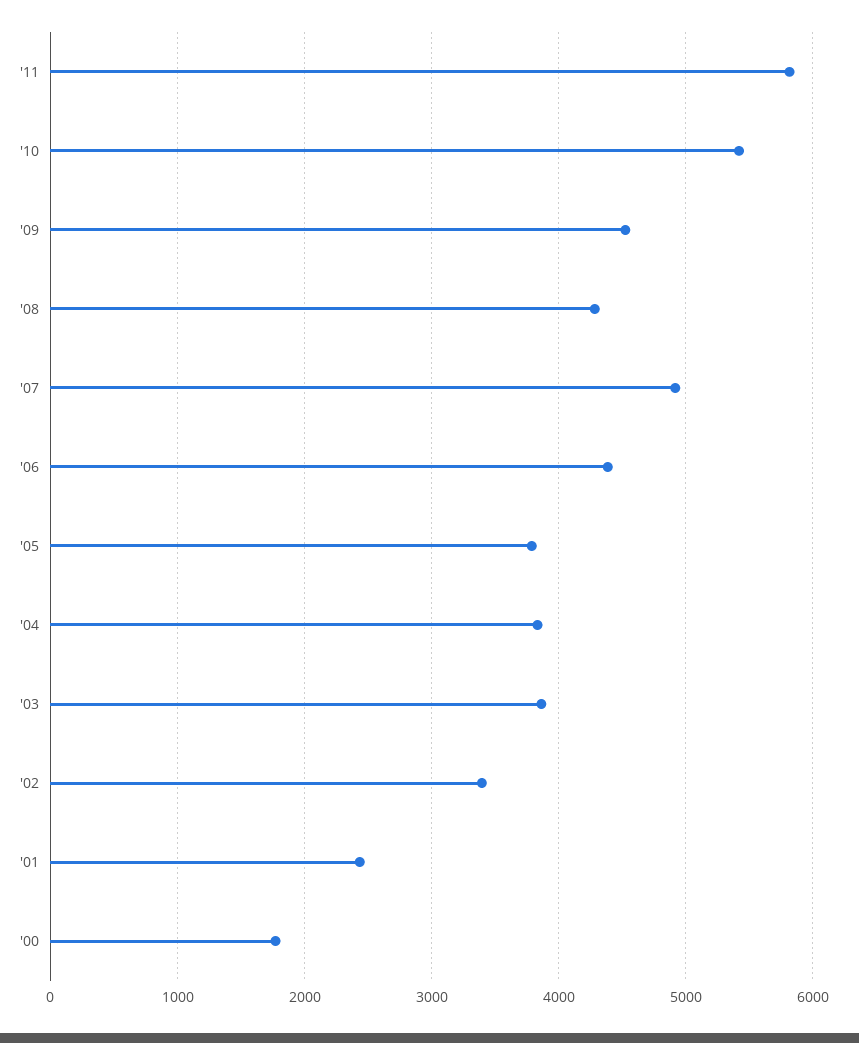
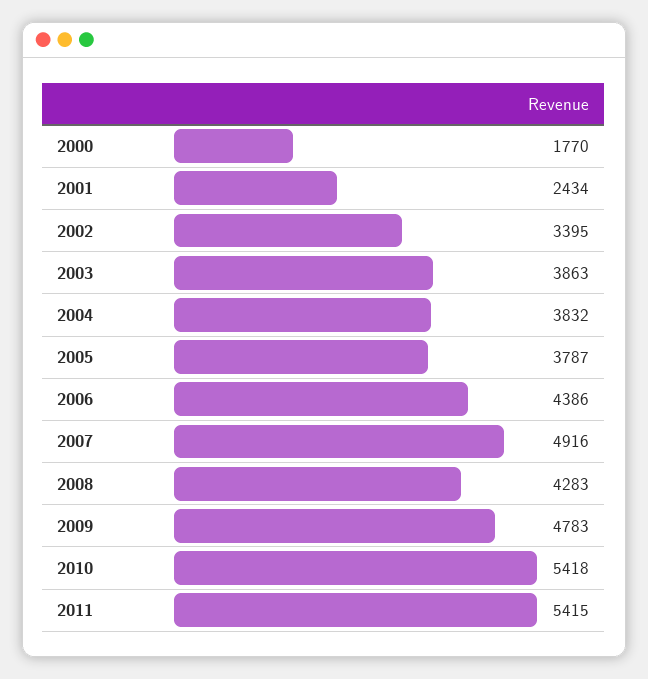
'11: 5800 -> 5415
'09: 4500 -> 4783

